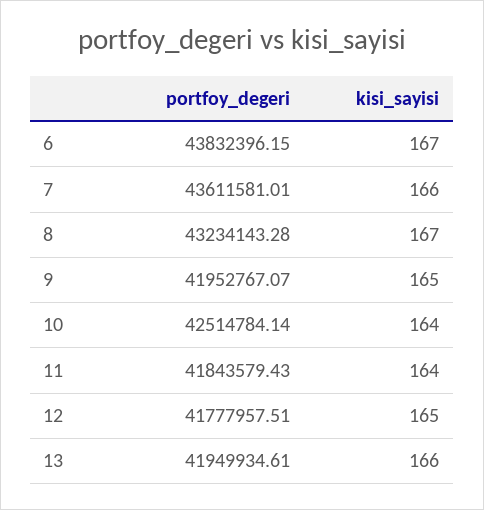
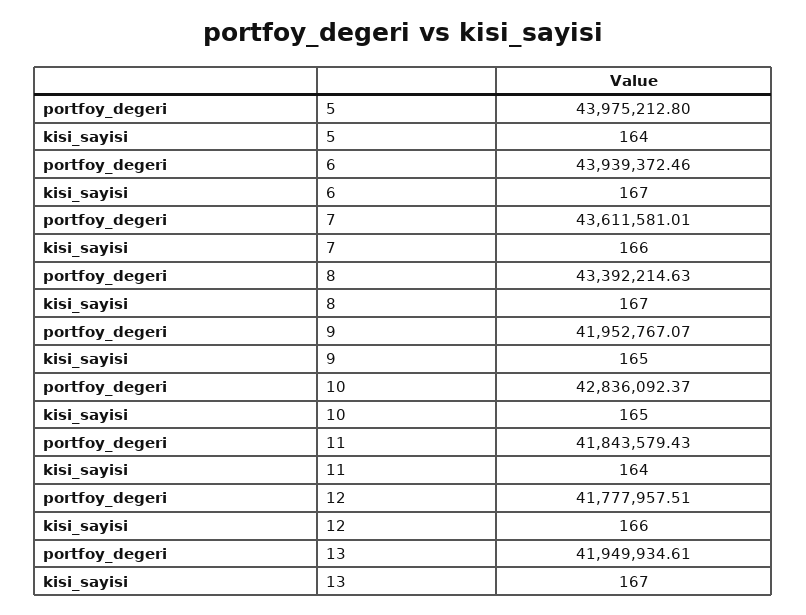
portfoy_degeri, 6: 43832396.15 -> 43939372.46
portfoy_degeri, 8: 43234143.28 -> 43392214.63
portfoy_degeri, 10: 42514784.14 -> 42836092.37
kisi_sayisi, 10: 164 -> 165
kisi_sayisi, 12: 165 -> 166
kisi_sayisi, 13: 166 -> 167
portfoy_degeri, 5: none -> 43975212.8
kisi_sayisi, 5: none -> 164

